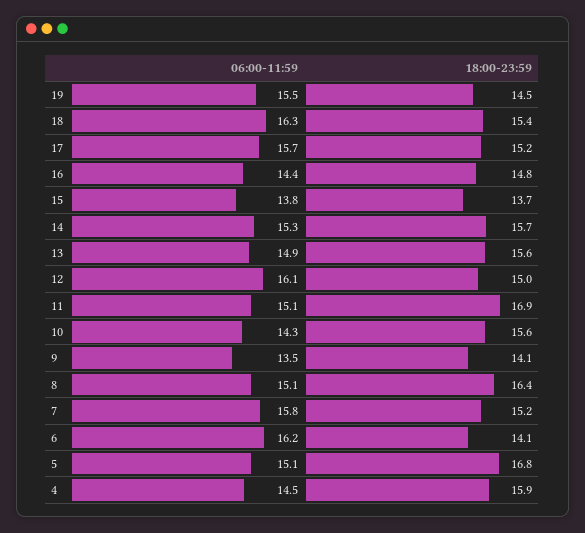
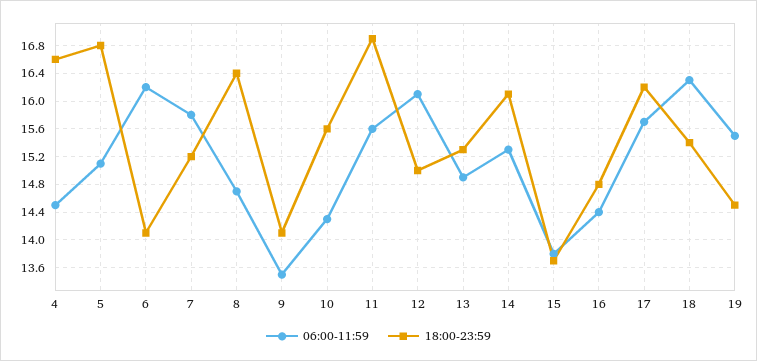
18:00-23:59, 17: 15.2 -> 16.2
18:00-23:59, 14: 15.7 -> 16.1
18:00-23:59, 13: 15.6 -> 15.3
06:00-11:59, 11: 15.1 -> 15.6
06:00-11:59, 8: 15.1 -> 14.7
18:00-23:59, 4: 15.9 -> 16.6

